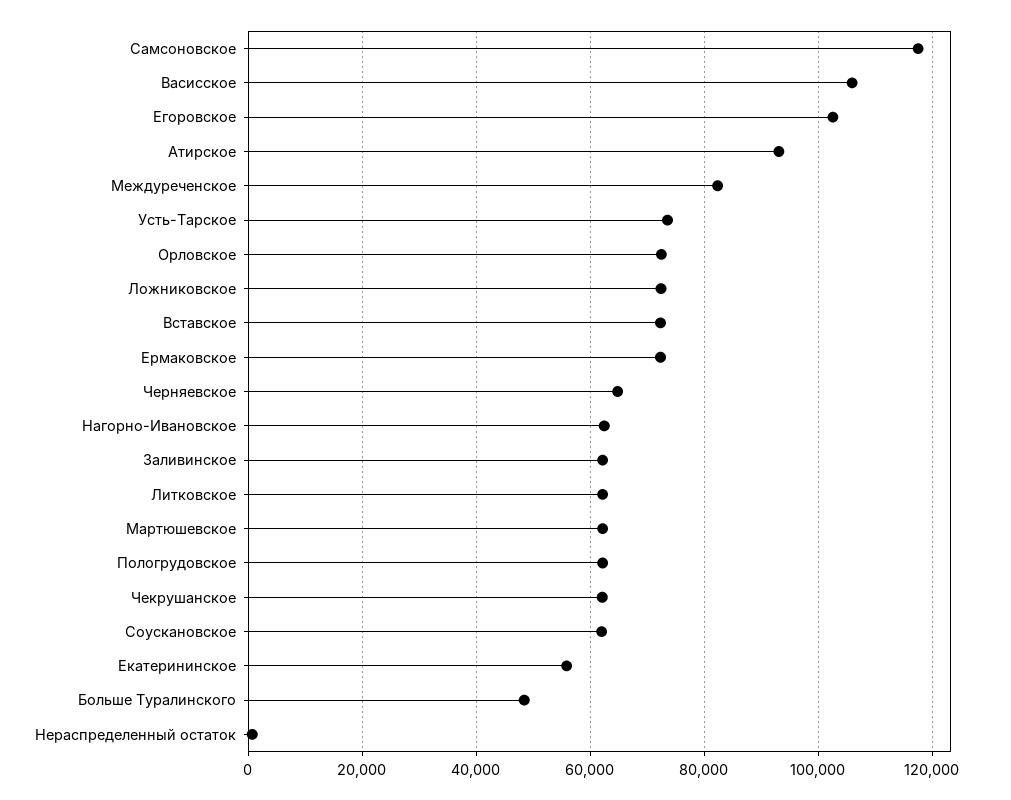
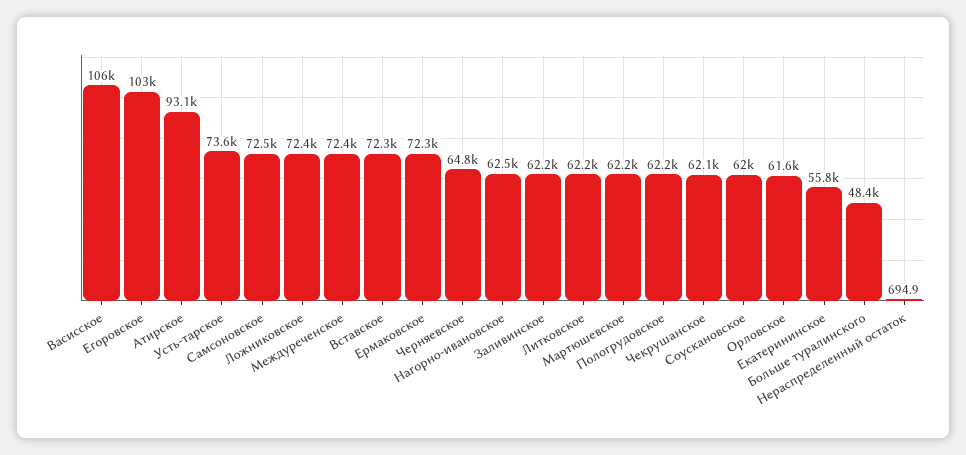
Самсоновское: 118000 -> 72500
Междуреченское: 82000 -> 72400
Орловское: 72000 -> 61600

